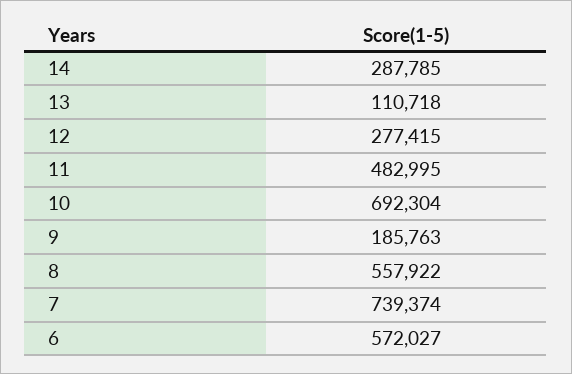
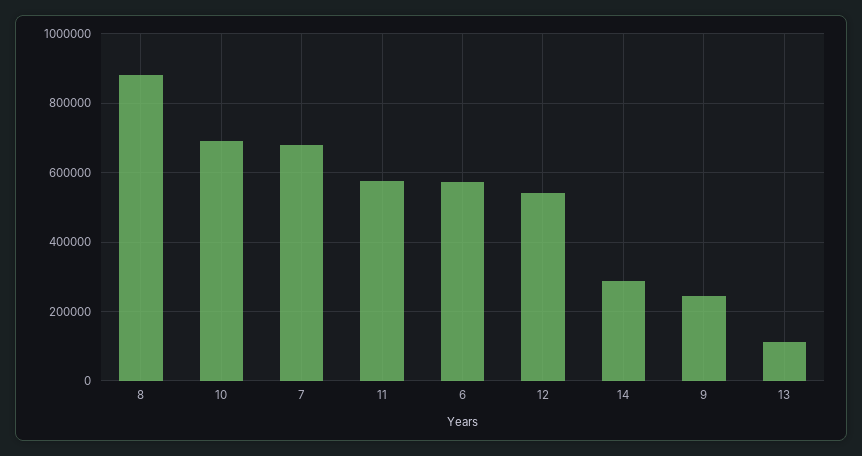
12: 277415 -> 540000
11: 482995 -> 580000
9: 185763 -> 240000
8: 557922 -> 880000
7: 739374 -> 680000

